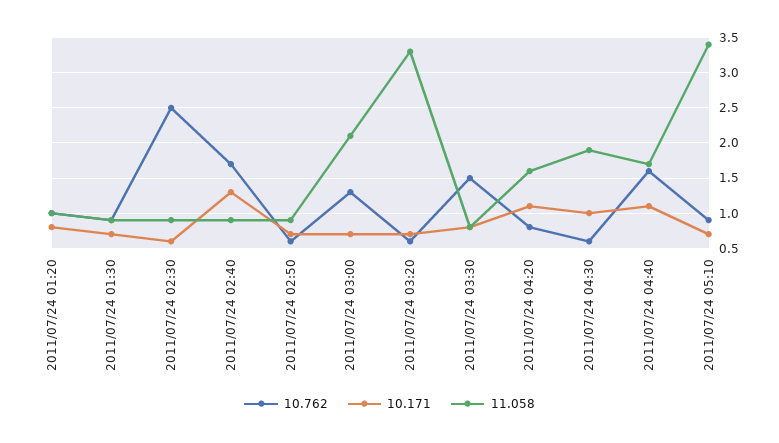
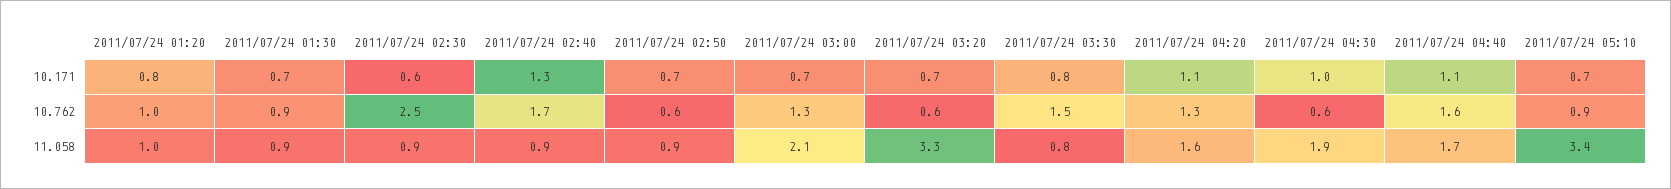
10.762, 2011/07/24 04:20: 0.8 -> 1.3

